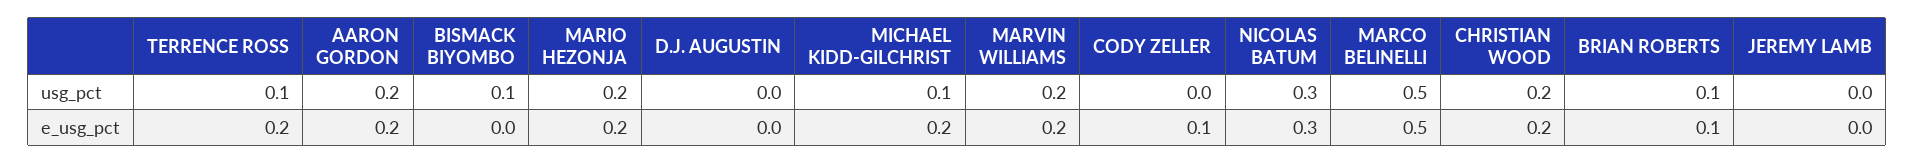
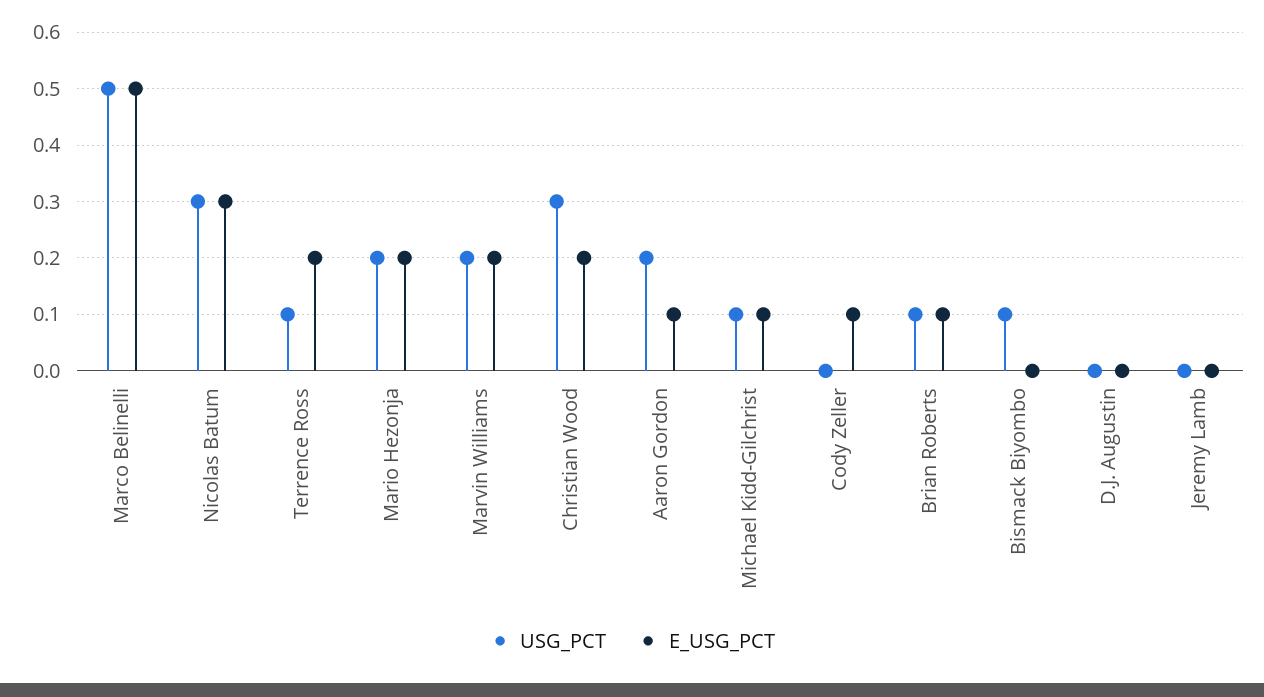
usg_pct, CHRISTIAN WOOD: 0.2 -> 0.3
e_usg_pct, AARON GORDON: 0.2 -> 0.1
e_usg_pct, MICHAEL KIDD-GILCHRIST: 0.2 -> 0.1

